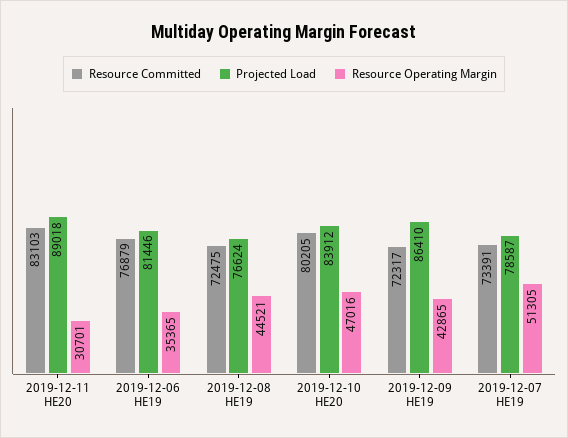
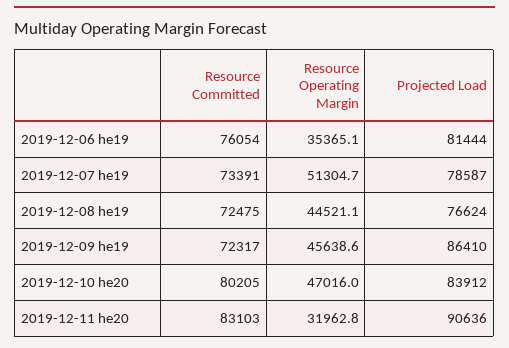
Projected Load, 2019-12-11 HE20: 89018 -> 90636
Resource Operating Margin, 2019-12-11 HE20: 30701 -> 31962.8
Resource Committed, 2019-12-06 HE19: 76879 -> 76054
Projected Load, 2019-12-06 HE19: 81446 -> 81444
Resource Operating Margin, 2019-12-09 HE19: 42865 -> 45638.6

